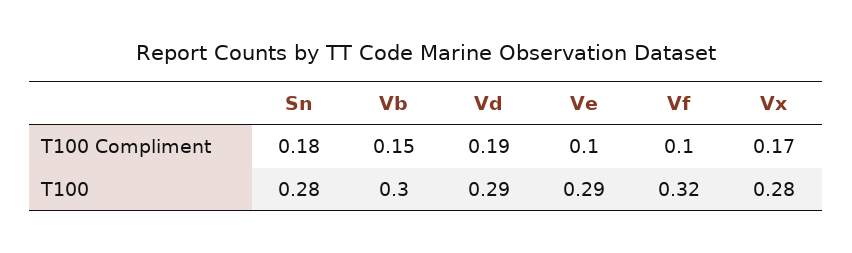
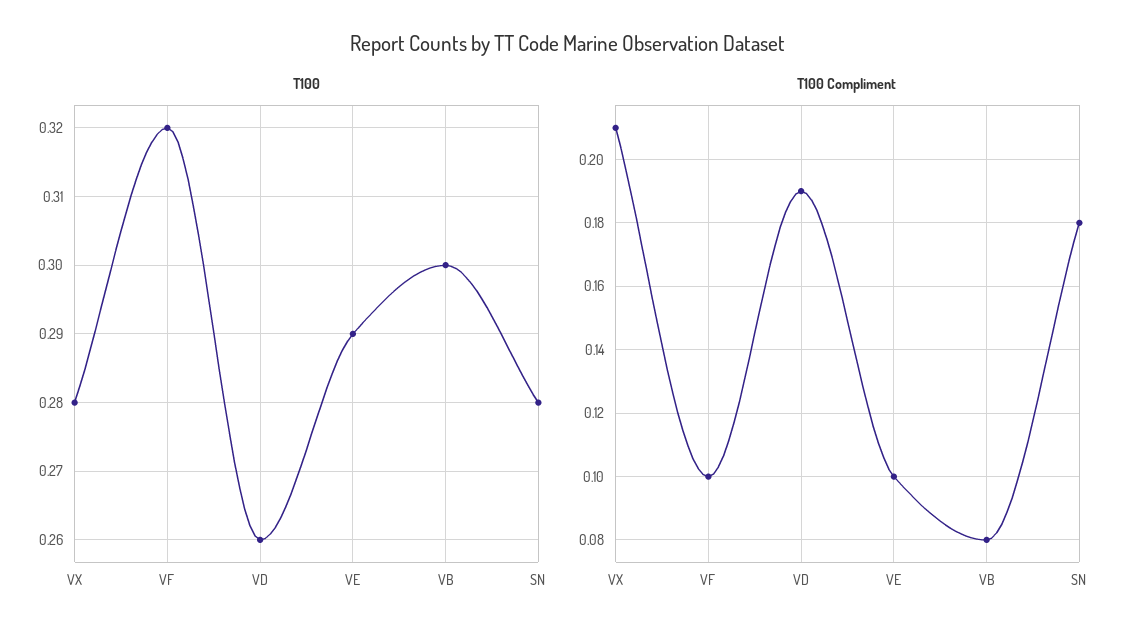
T100 Compliment, Vb: 0.15 -> 0.08
T100 Compliment, Vx: 0.17 -> 0.21
T100, Vd: 0.29 -> 0.26

